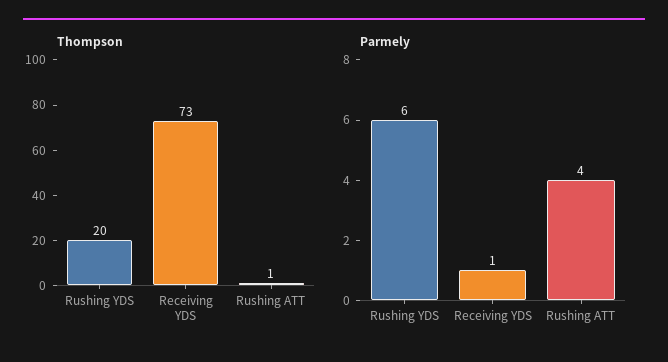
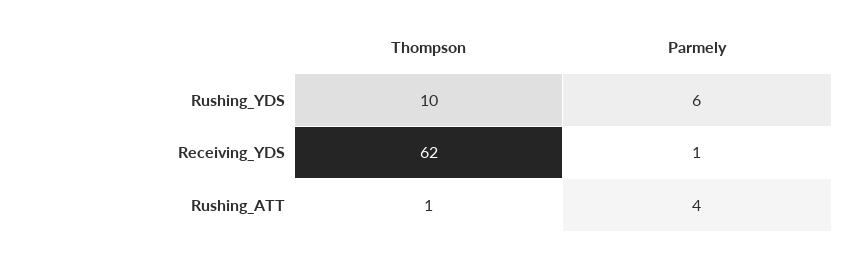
Thompson, Rushing YDS: 20 -> 10
Thompson, Receiving YDS: 73 -> 62

